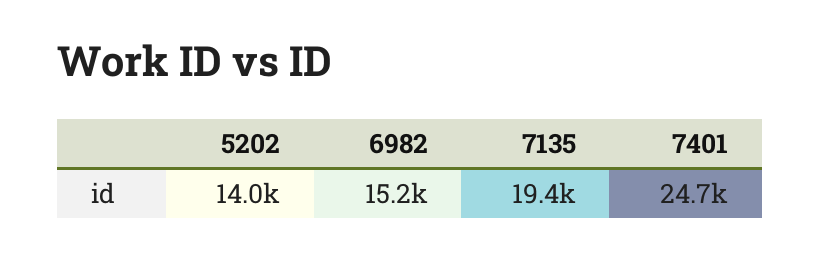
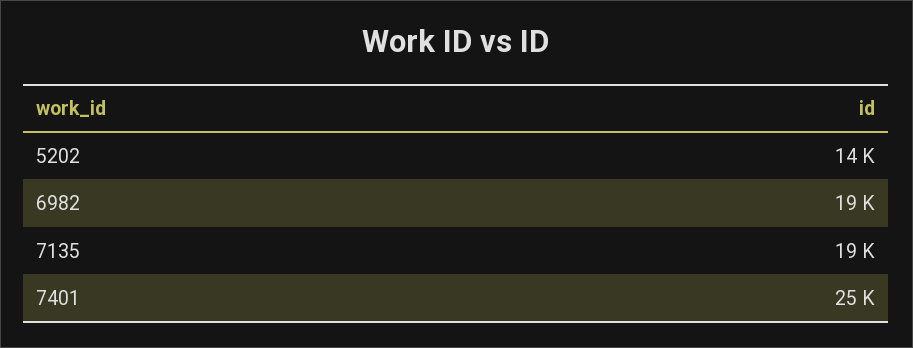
6982: 15200 -> 19000

